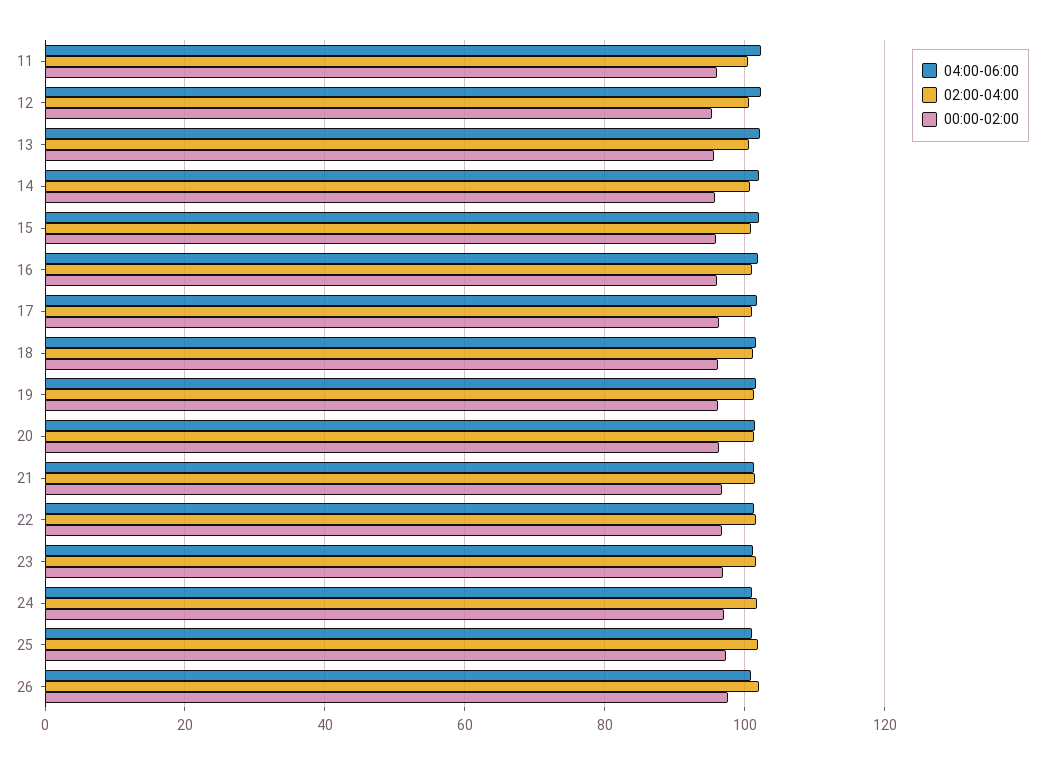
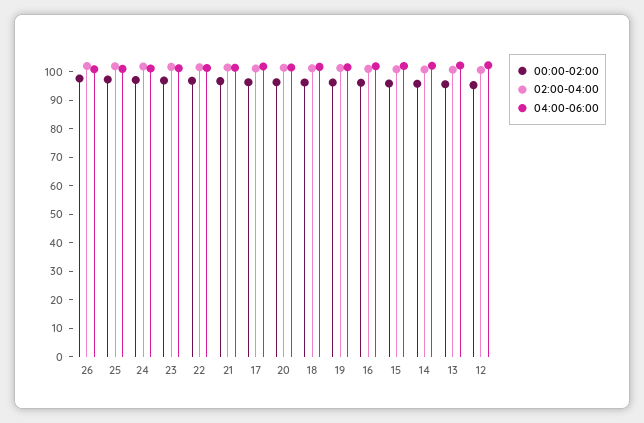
04:00-06:00, 11: 102 -> none
02:00-04:00, 11: 100 -> none
00:00-02:00, 11: 96 -> none

